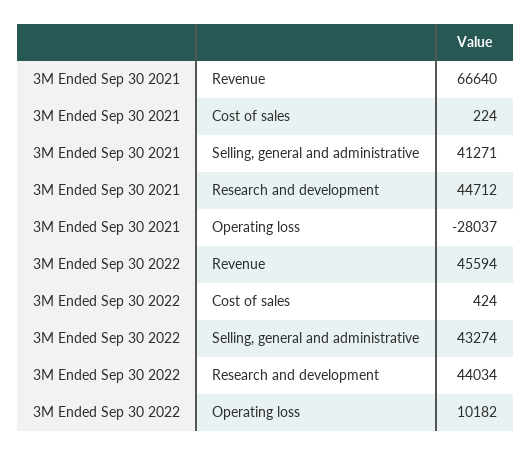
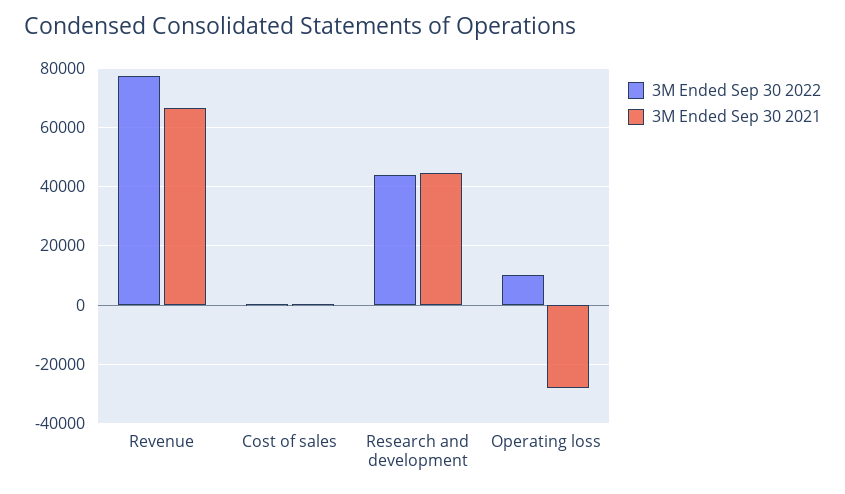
3M Ended Sep 30 2021, Selling, general and administrative: 41271 -> none
3M Ended Sep 30 2022, Revenue: 45594 -> 77500
3M Ended Sep 30 2022, Selling, general and administrative: 43274 -> none

